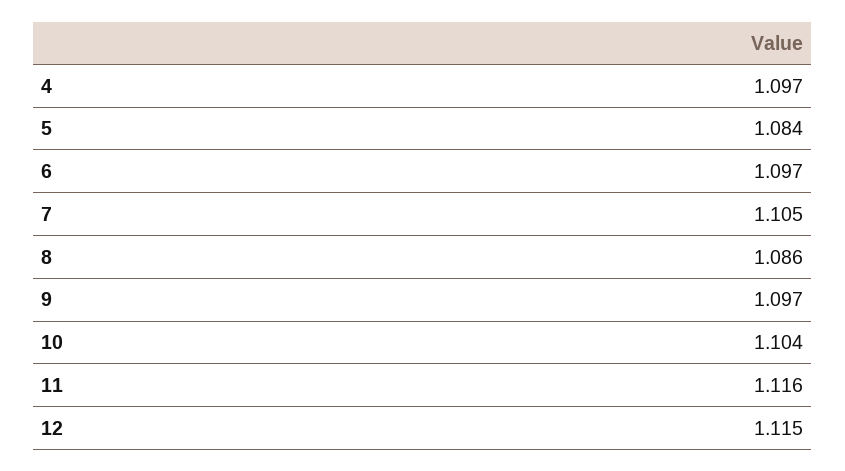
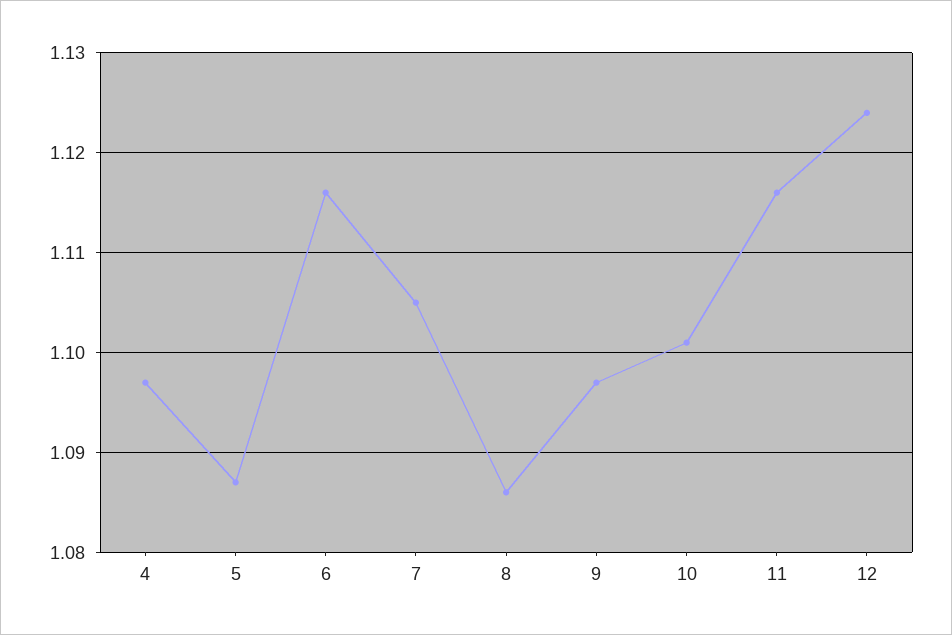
5: 1.084 -> 1.087
6: 1.097 -> 1.116
10: 1.104 -> 1.101
12: 1.115 -> 1.124

